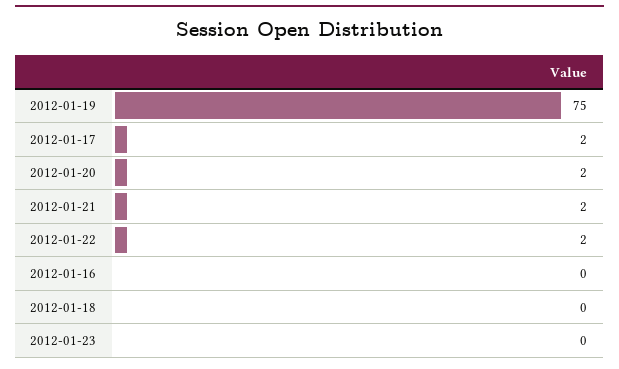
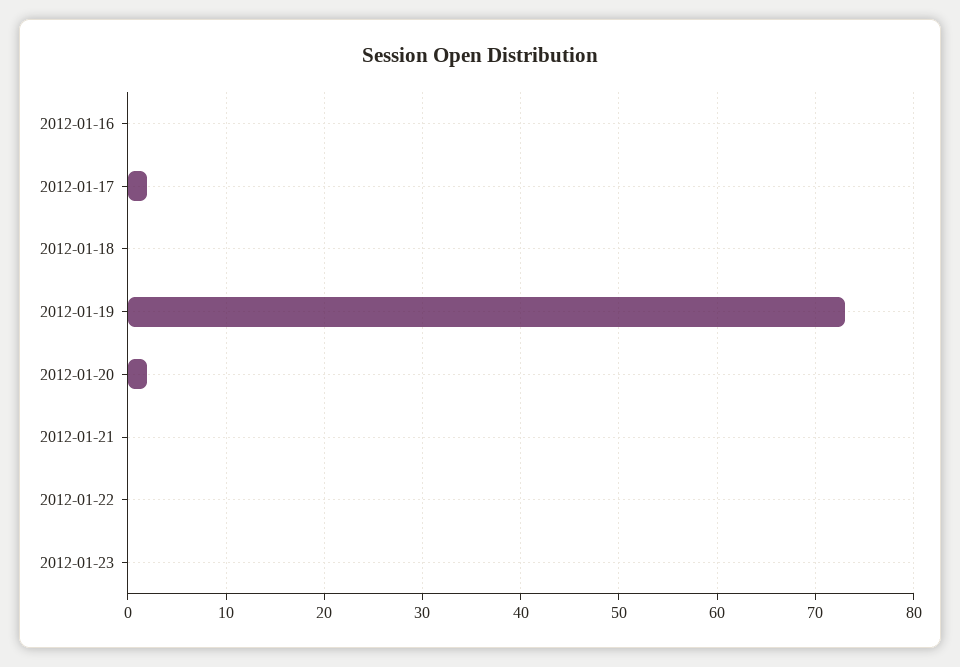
2012-01-19: 75 -> 73
2012-01-21: 2 -> 0
2012-01-22: 2 -> 0

